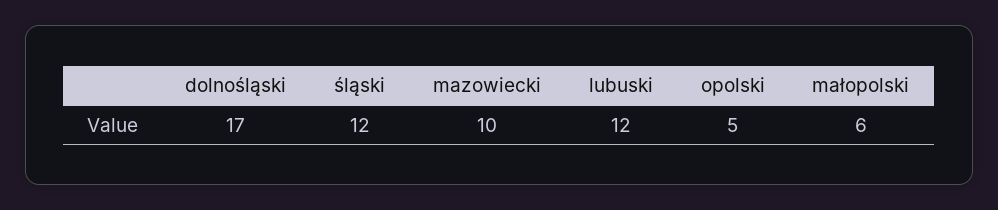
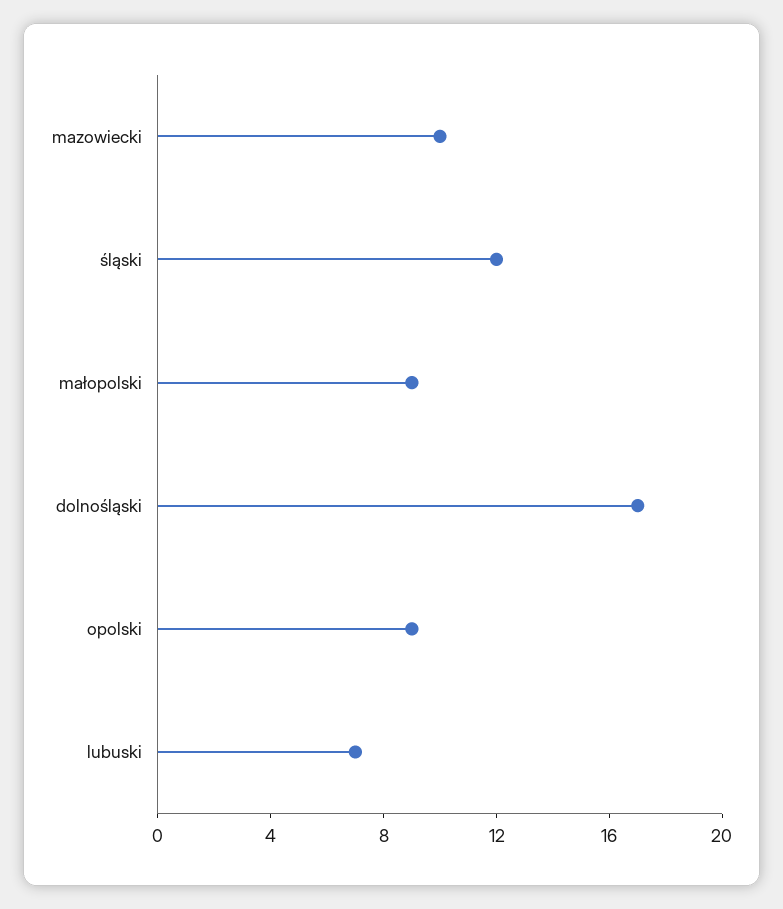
lubuski: 12 -> 7
opolski: 5 -> 9
małopolski: 6 -> 9

